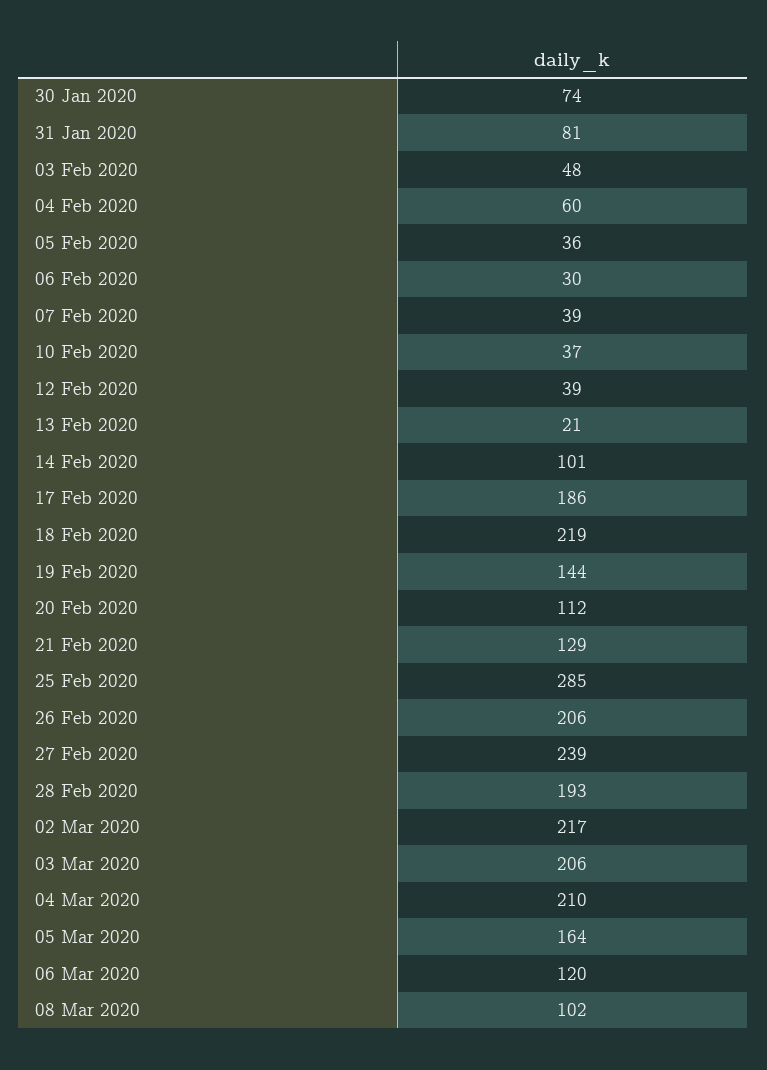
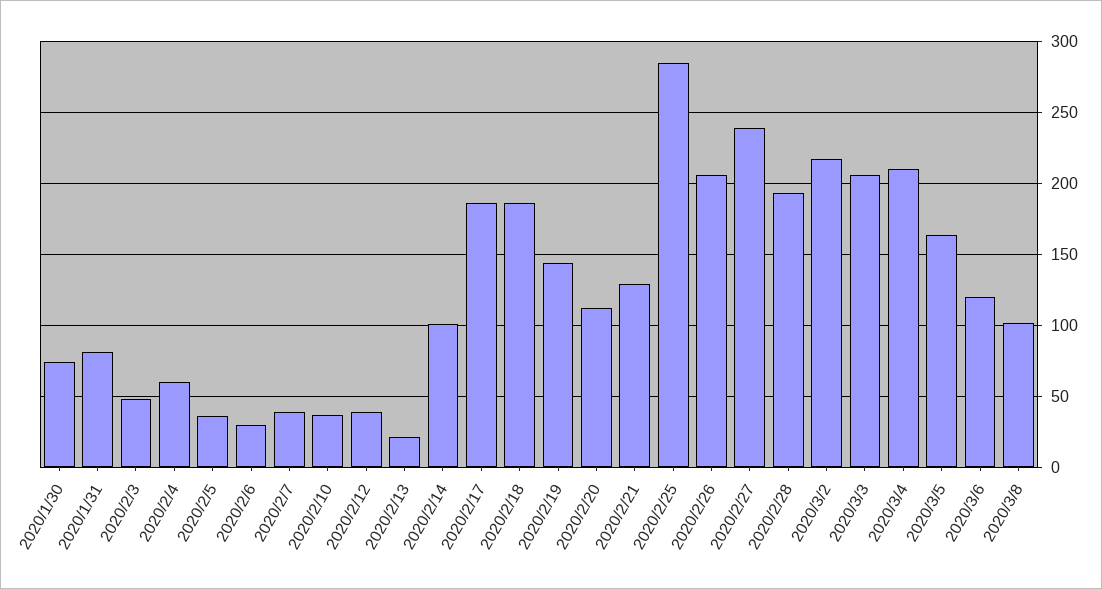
18 Feb 2020: 219 -> 185

